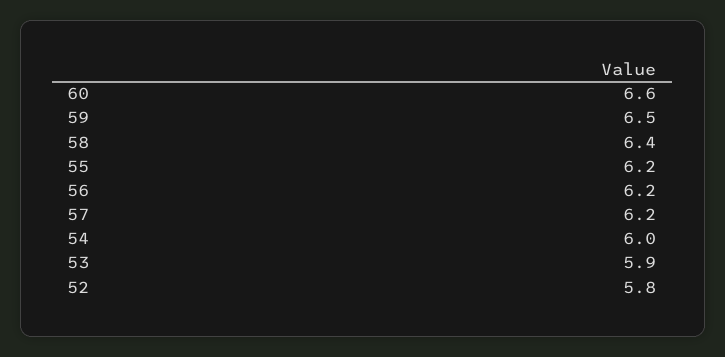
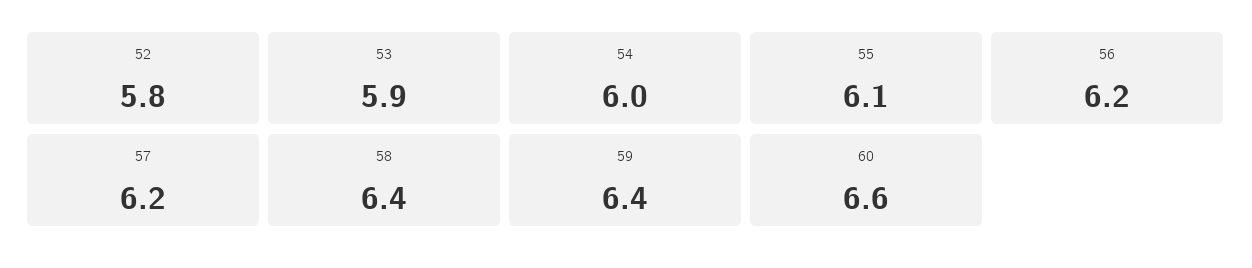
59: 6.5 -> 6.4
55: 6.2 -> 6.1

